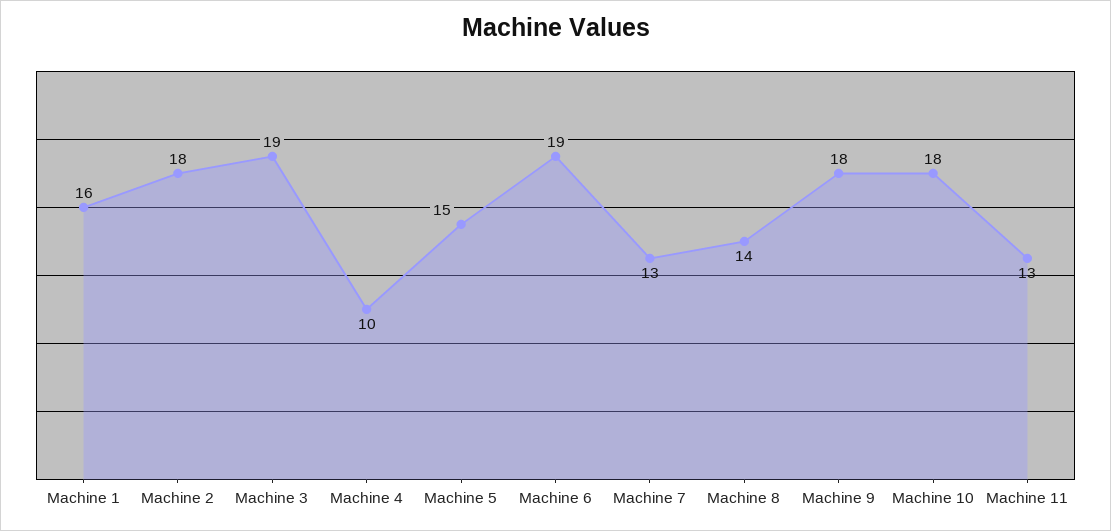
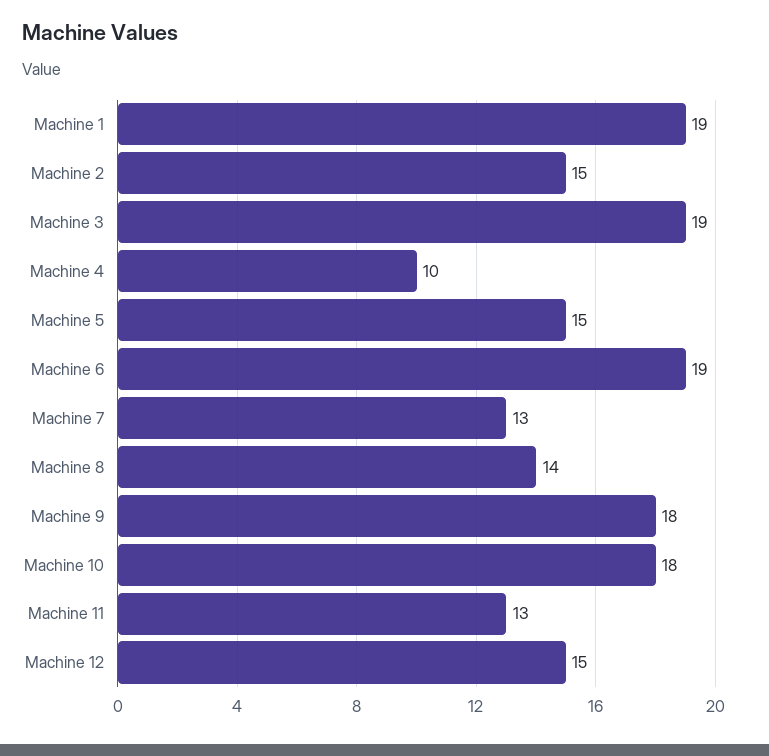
Machine 1: 16 -> 19
Machine 2: 18 -> 15
Machine 12: none -> 15

